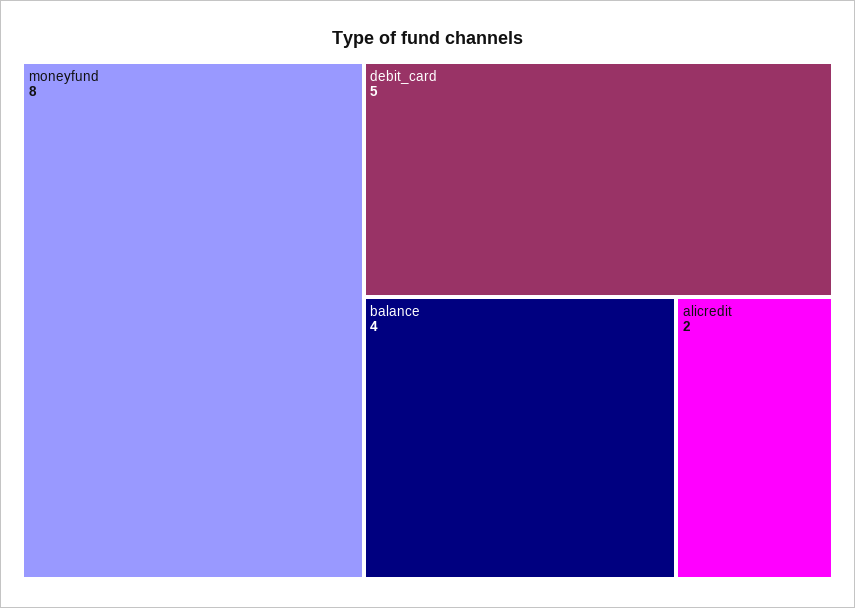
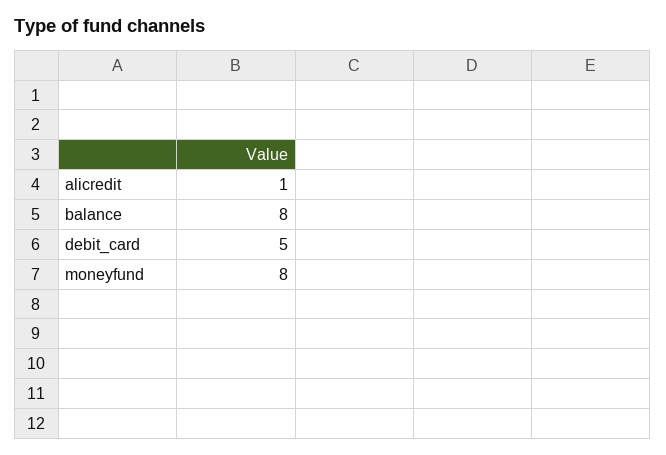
balance: 4 -> 8
alicredit: 2 -> 1

